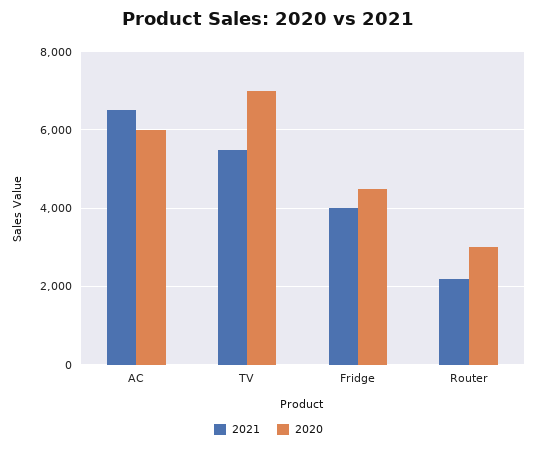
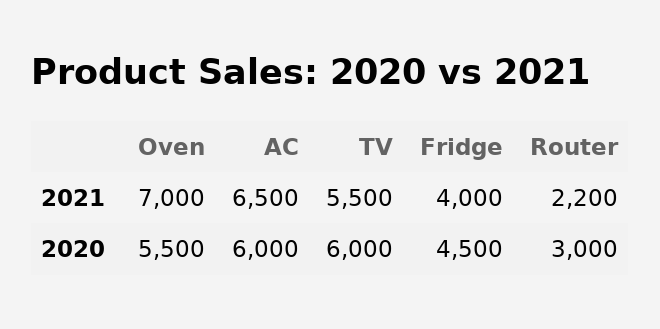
2020, TV: 7000 -> 6000
2021, Oven: none -> 7000
2020, Oven: none -> 5500

